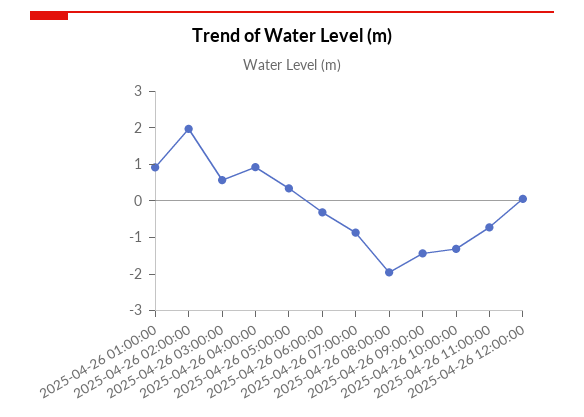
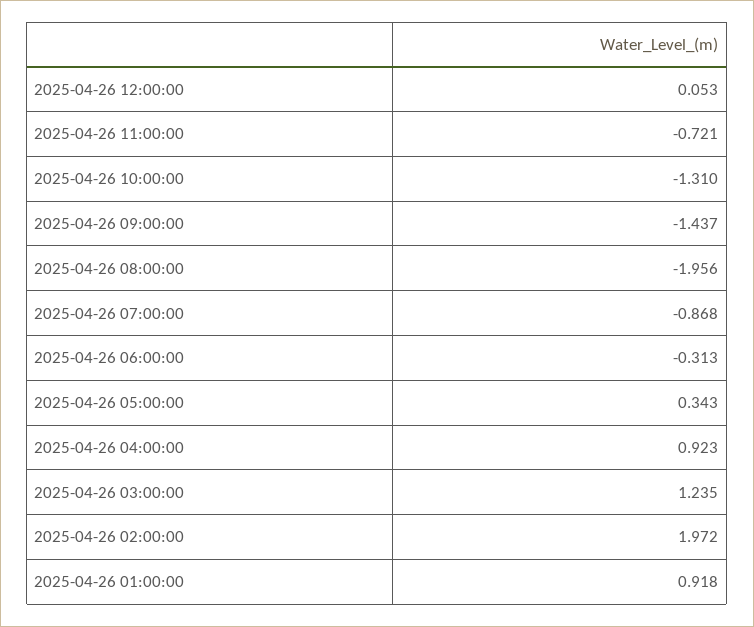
2025-04-26 03:00:00: 0.5 -> 1.235

